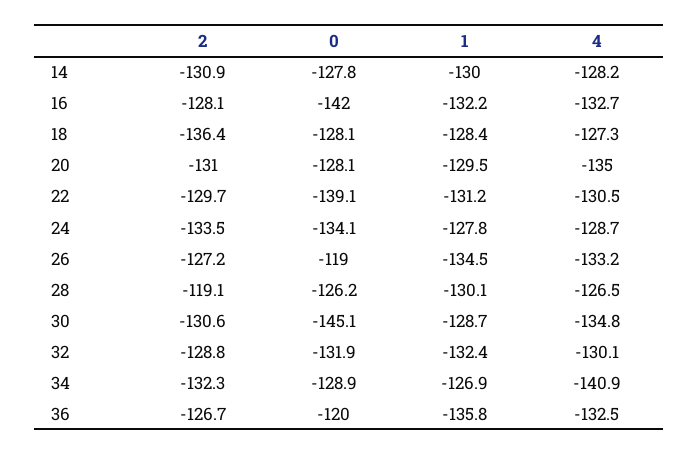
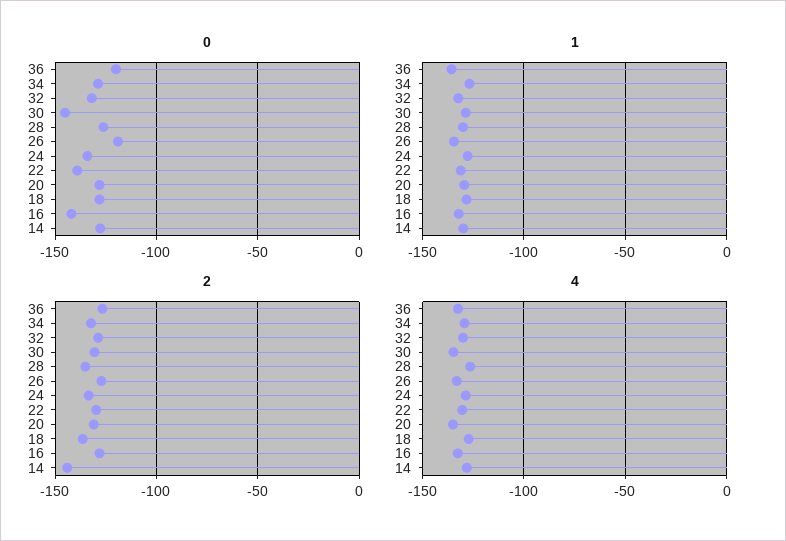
2, 14: -130.9 -> -145
2, 28: -119.1 -> -135
4, 34: -140.9 -> -130

